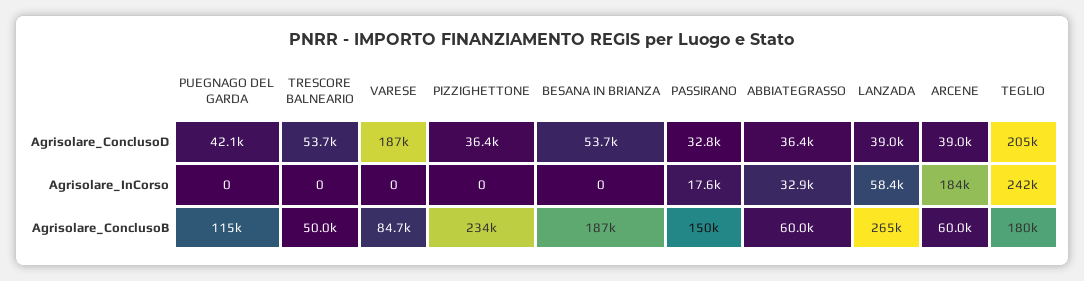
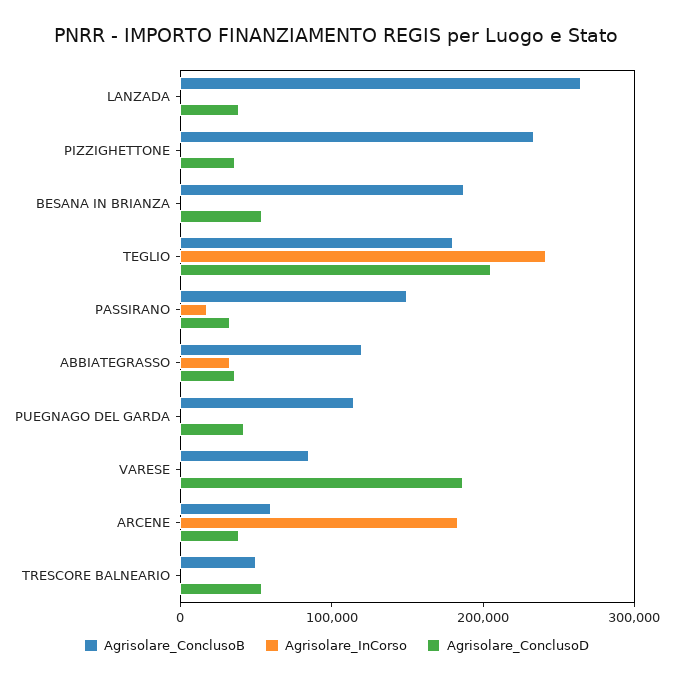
Agrisolare_InCorso, LANZADA: 58400 -> 0
Agrisolare_ConclusoB, ABBIATEGRASSO: 60000 -> 120000

